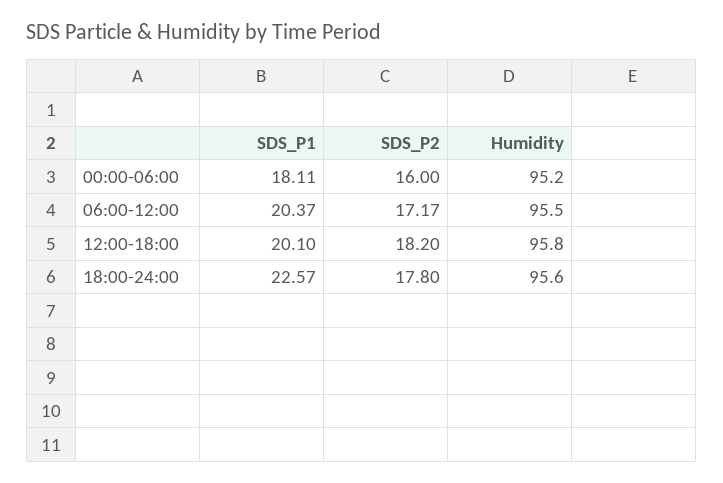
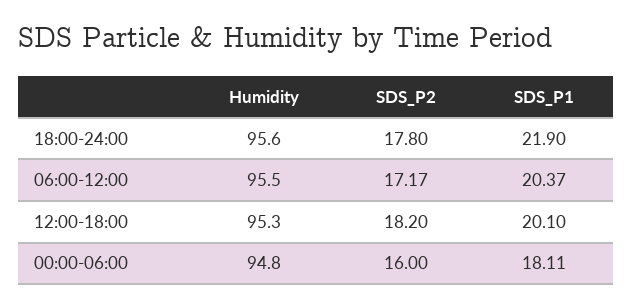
Humidity, 00:00-06:00: 95.2 -> 94.8
Humidity, 12:00-18:00: 95.8 -> 95.3
SDS_P1, 18:00-24:00: 22.57 -> 21.9

